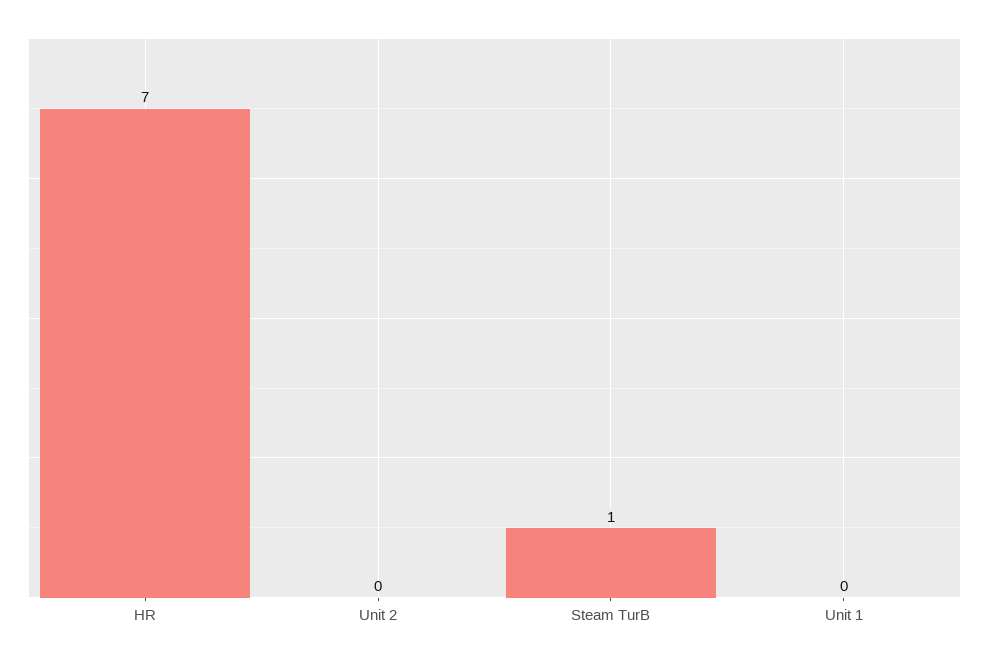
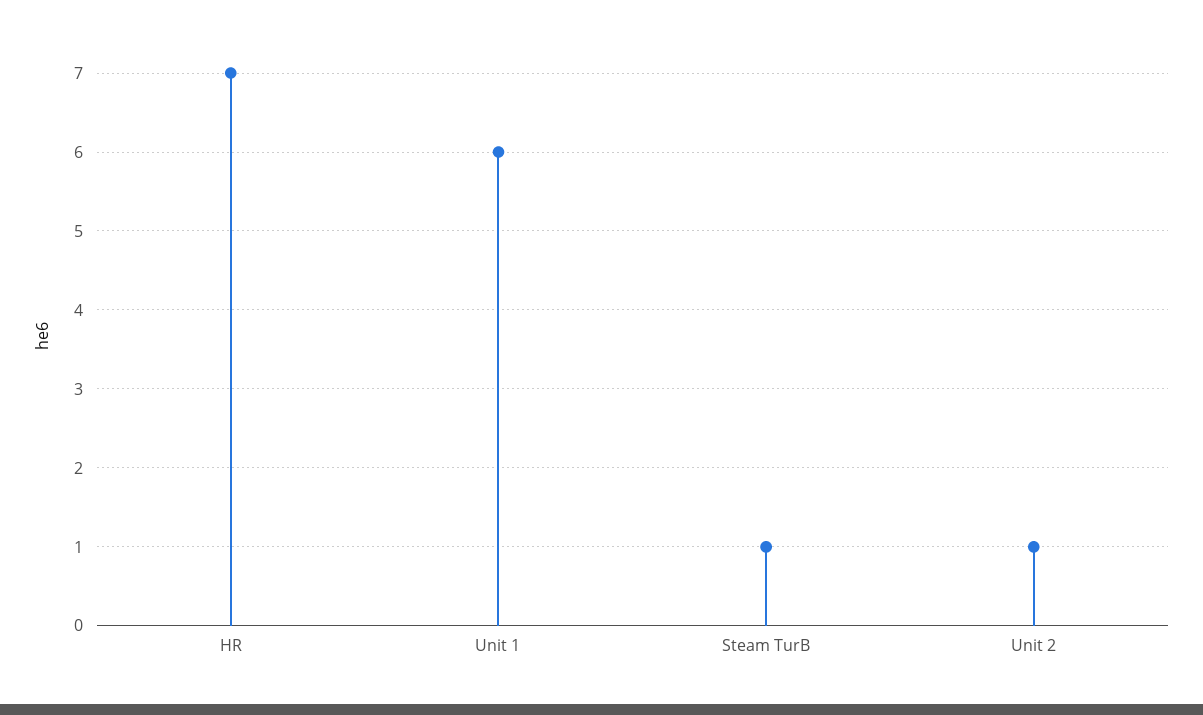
Unit 2: 0 -> 1
Unit 1: 0 -> 6

